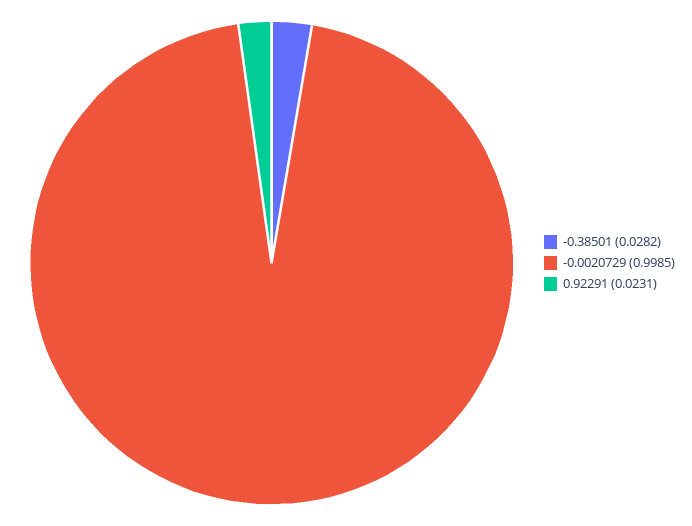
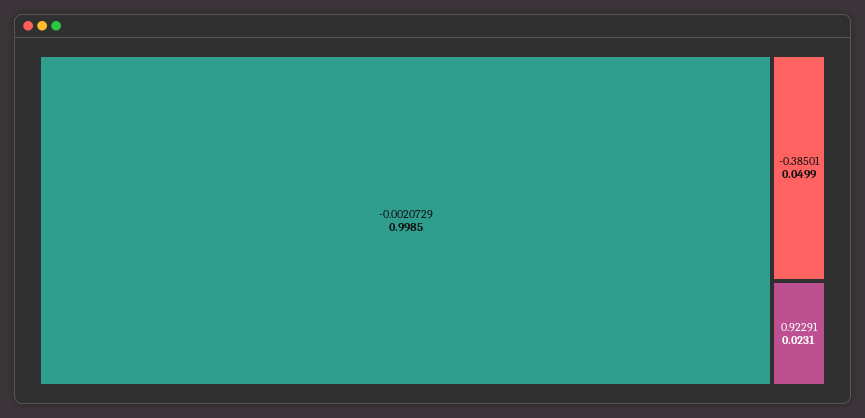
-0.38501: 0.0282 -> 0.0499

